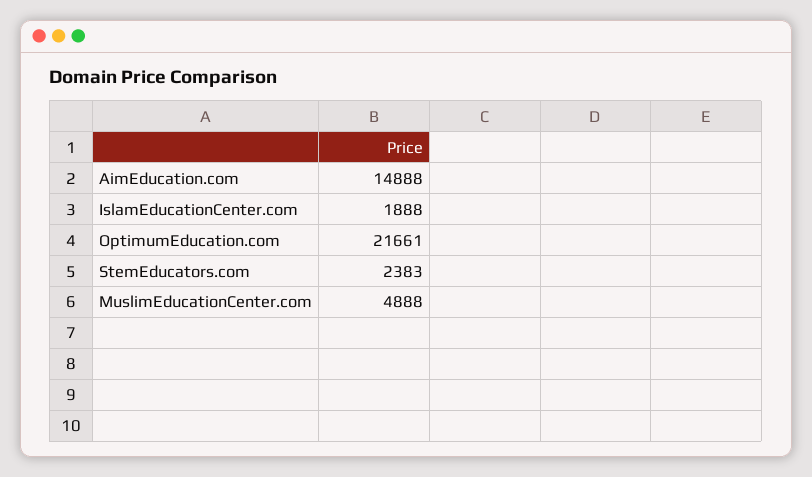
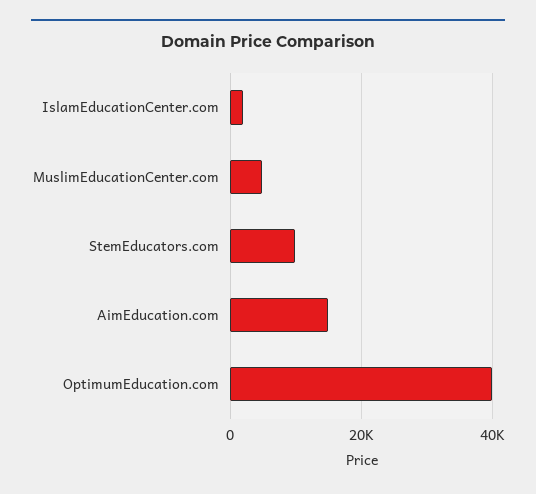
OptimumEducation.com: 21661 -> 40000
StemEducators.com: 2383 -> 10000

